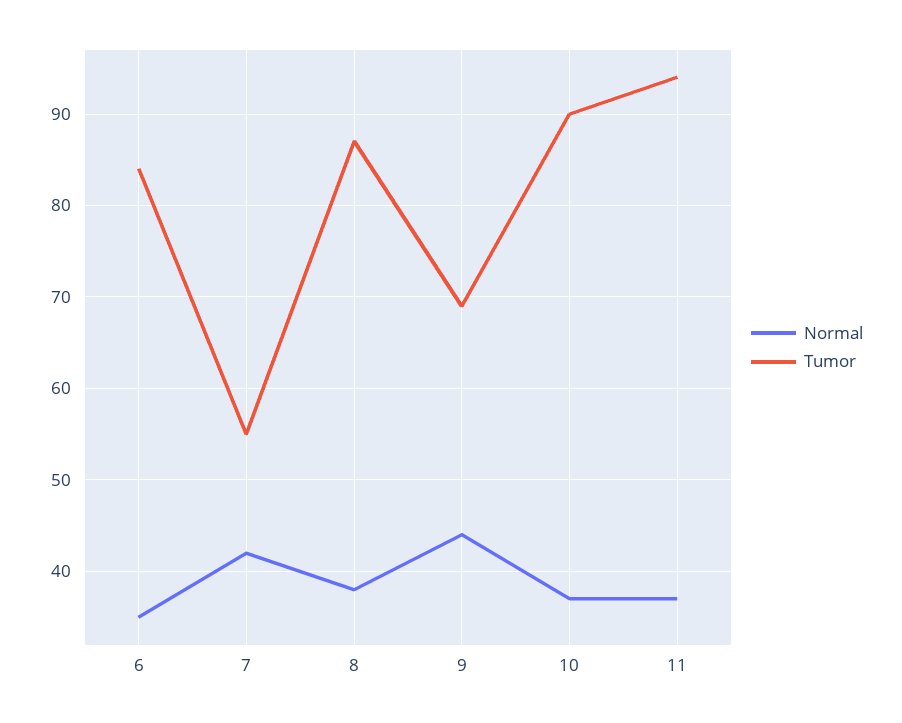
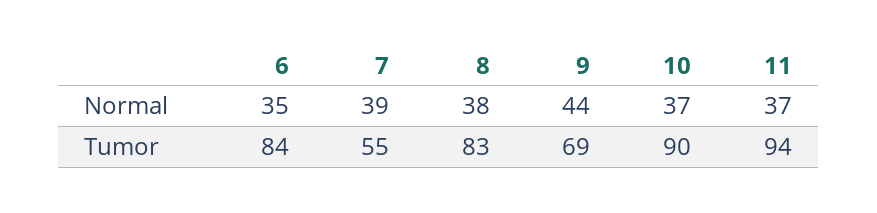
Normal, 7: 42 -> 39
Tumor, 8: 87 -> 83

